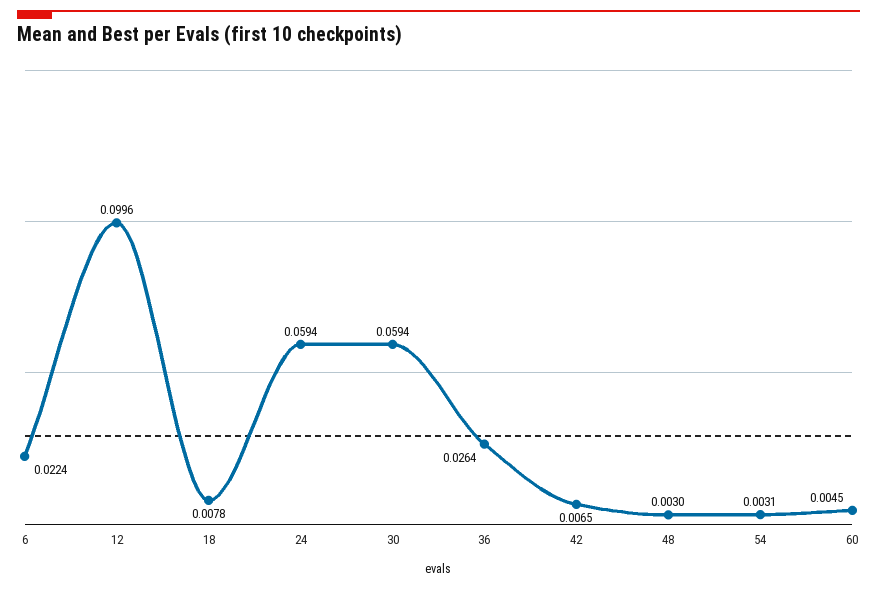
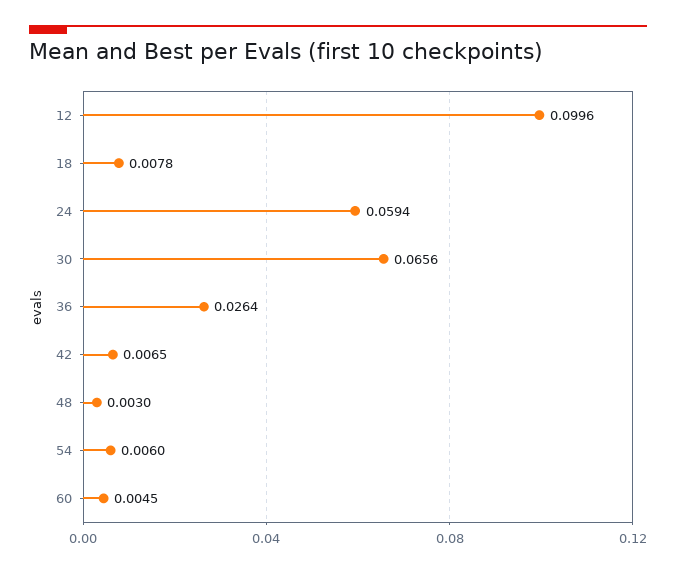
6: 0.0224 -> none
30: 0.0594 -> 0.0656
54: 0.0031 -> 0.006

